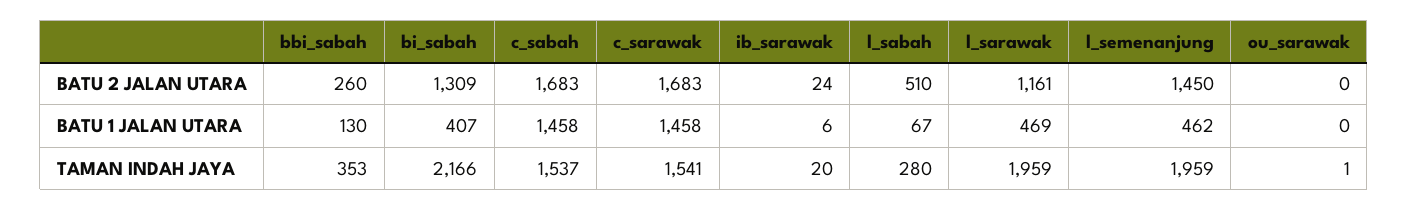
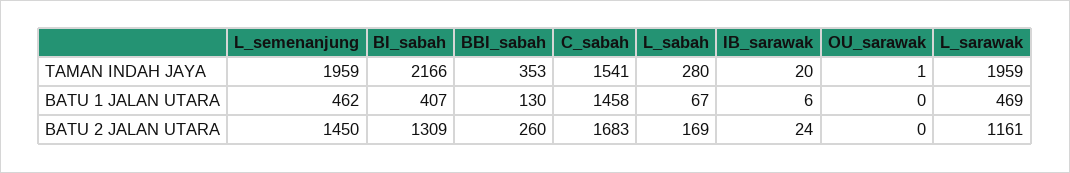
c_sarawak, BATU 2 JALAN UTARA: 1683 -> none
l_sabah, BATU 2 JALAN UTARA: 510 -> 169
c_sarawak, BATU 1 JALAN UTARA: 1458 -> none
c_sabah, TAMAN INDAH JAYA: 1537 -> 1541
c_sarawak, TAMAN INDAH JAYA: 1541 -> none

